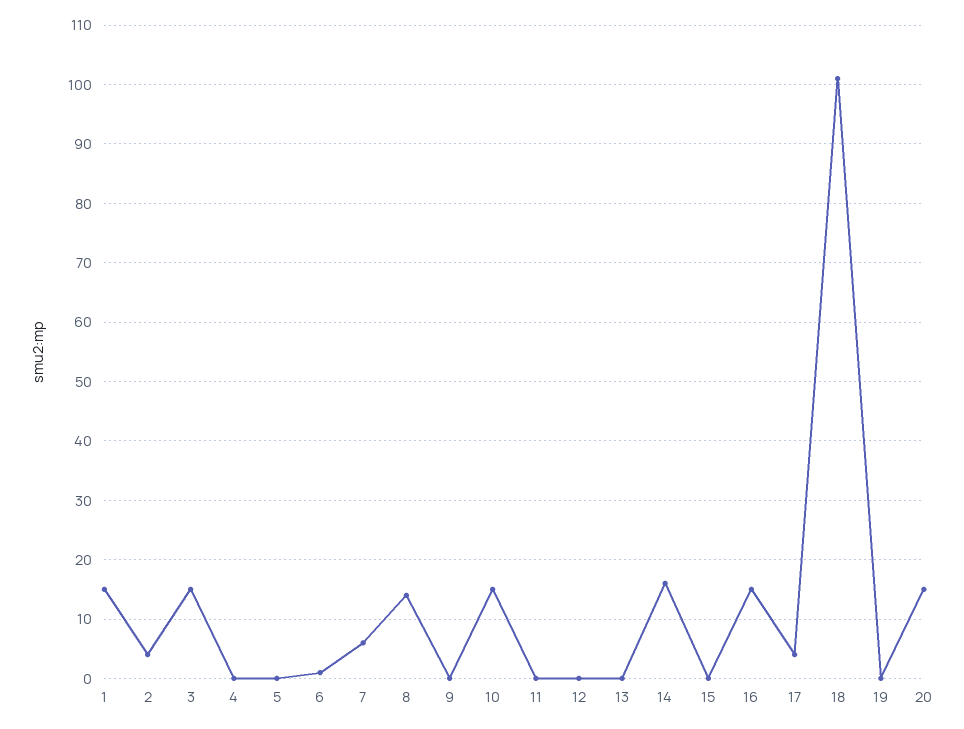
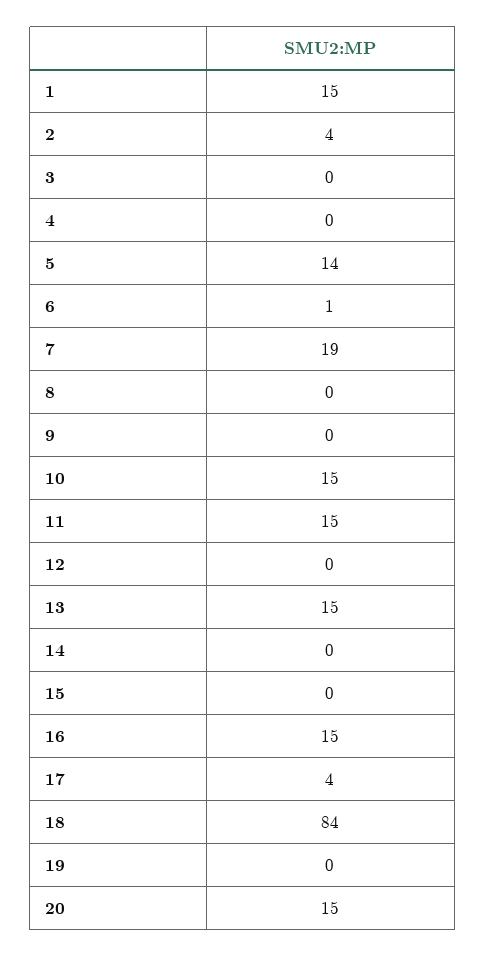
3: 15 -> 0
5: 0 -> 14
7: 5 -> 19
8: 15 -> 0
11: 0 -> 15
13: 0 -> 15
14: 15 -> 0
18: 100 -> 84

